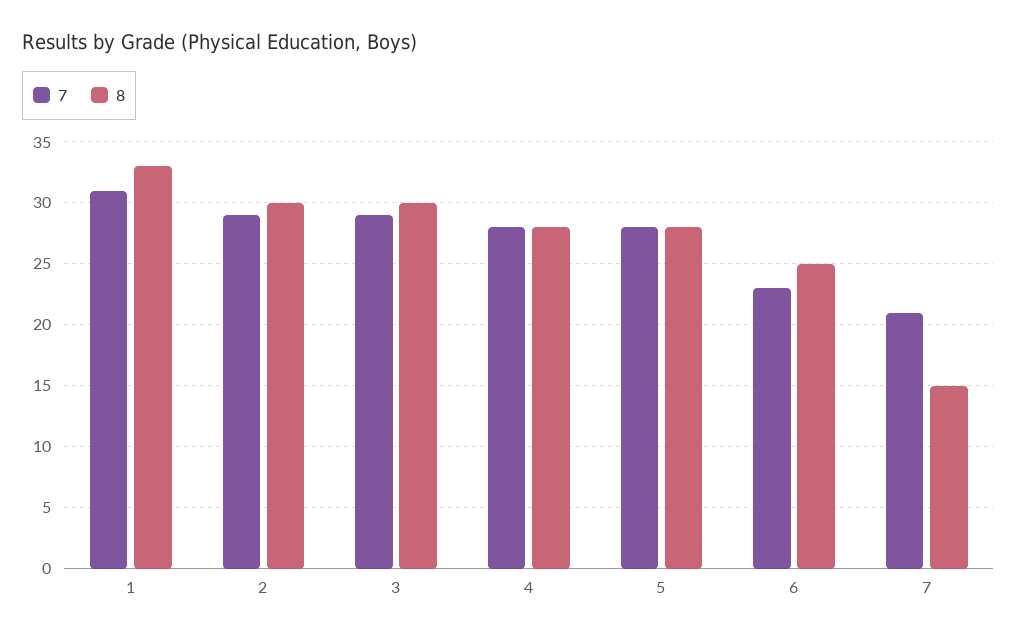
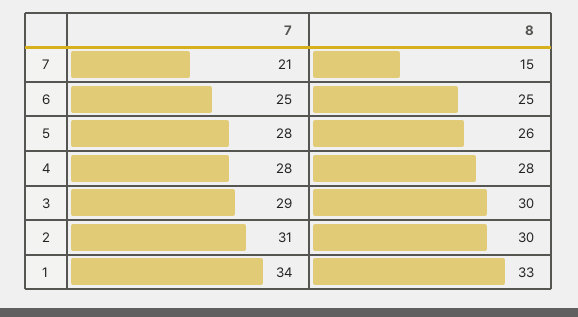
7, 1: 31 -> 34
7, 2: 29 -> 31
8, 5: 28 -> 26
7, 6: 23 -> 25

